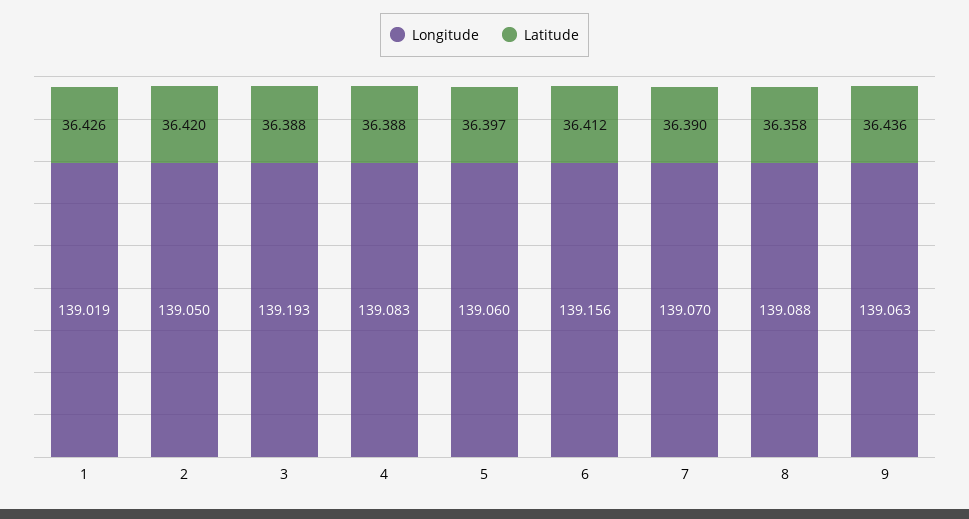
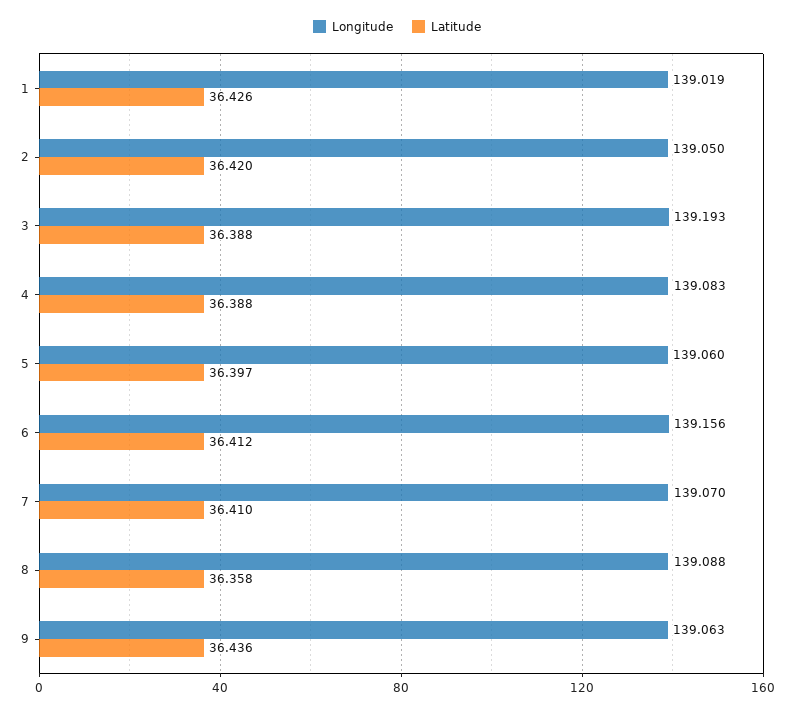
Latitude, 7: 36.39 -> 36.41

